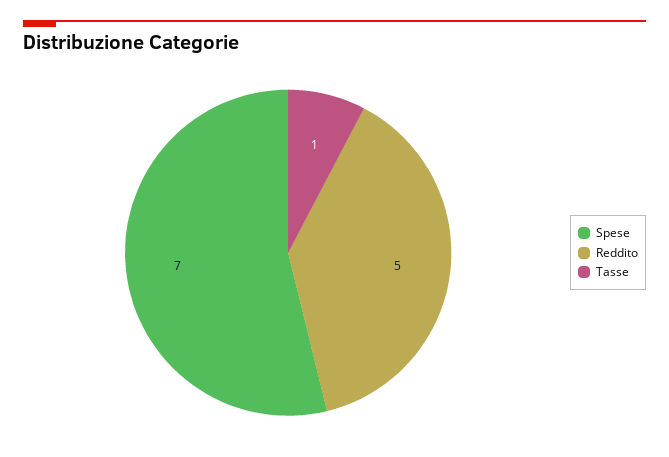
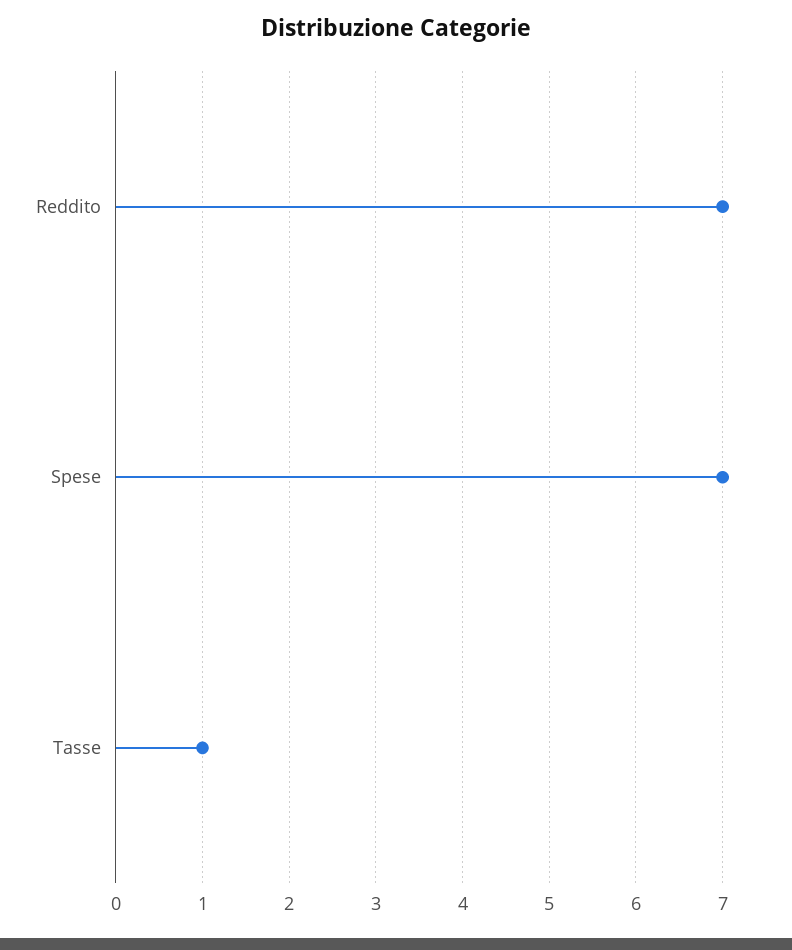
Reddito: 5 -> 7

